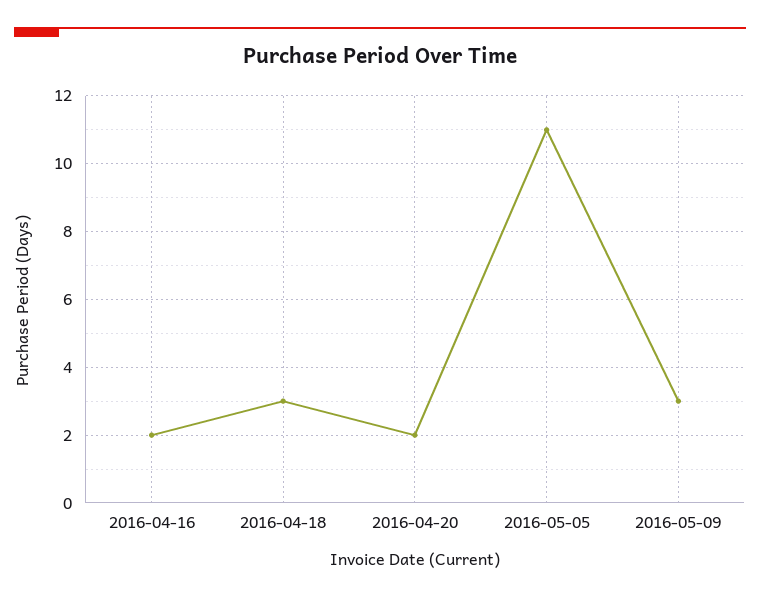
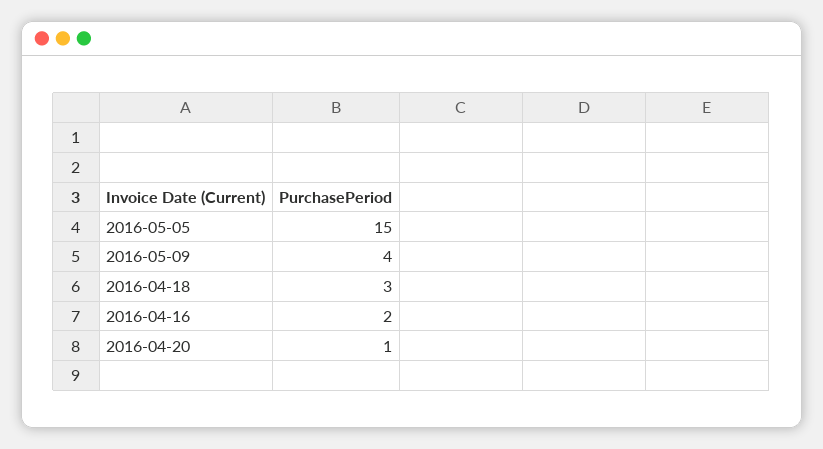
2016-04-20: 2 -> 1
2016-05-05: 11 -> 15
2016-05-09: 3 -> 4

